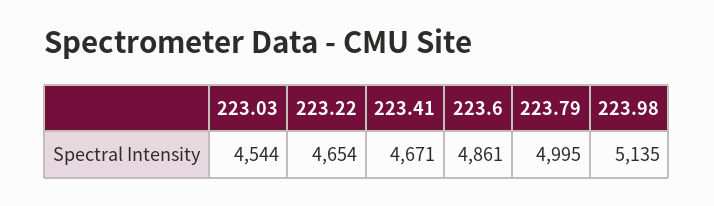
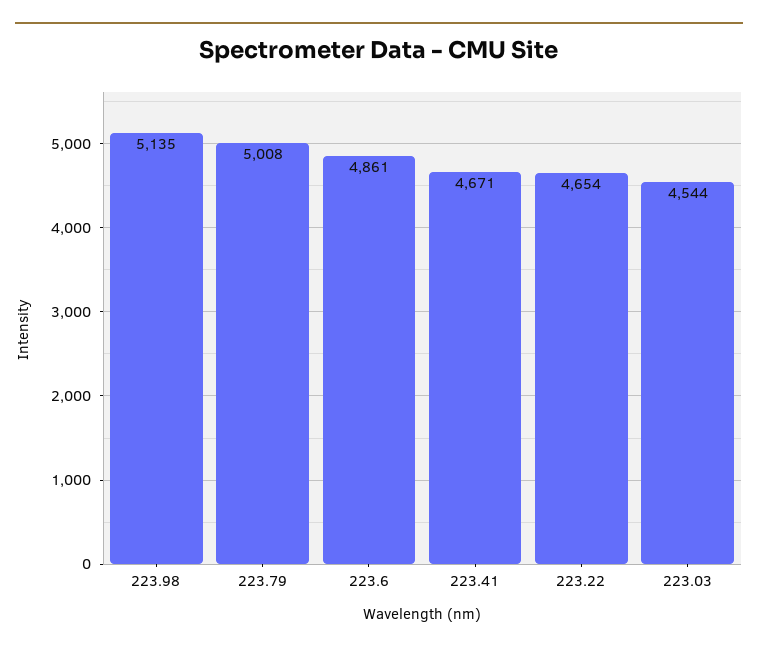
223.79: 4995 -> 5008

